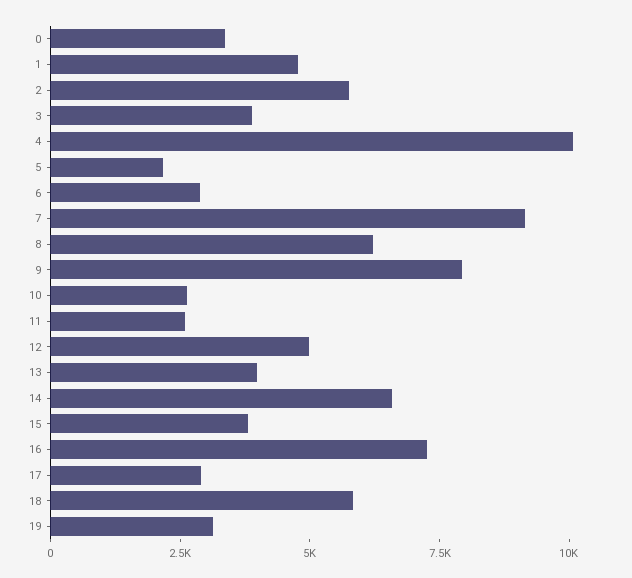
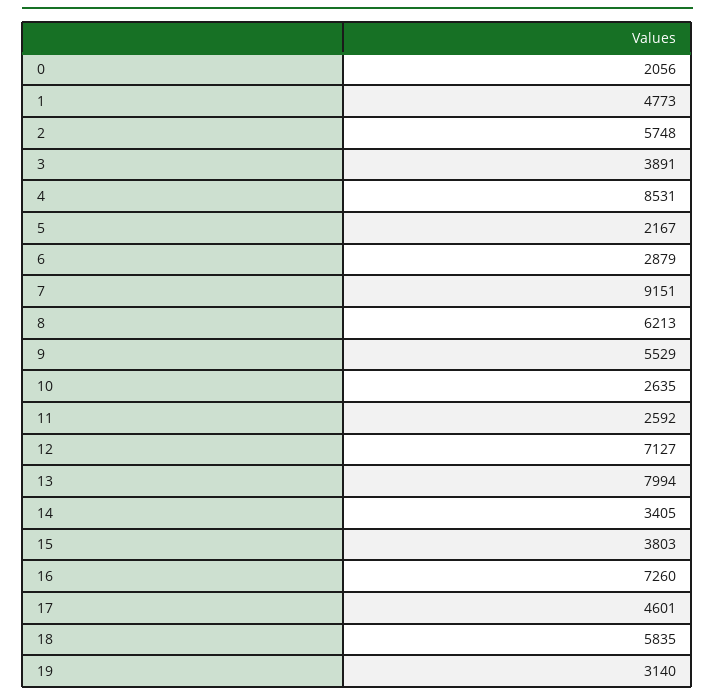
0: 3500 -> 2056
4: 10000 -> 8531
9: 8000 -> 5529
12: 5000 -> 7127
13: 4000 -> 7994
14: 6500 -> 3405
17: 3000 -> 4601

